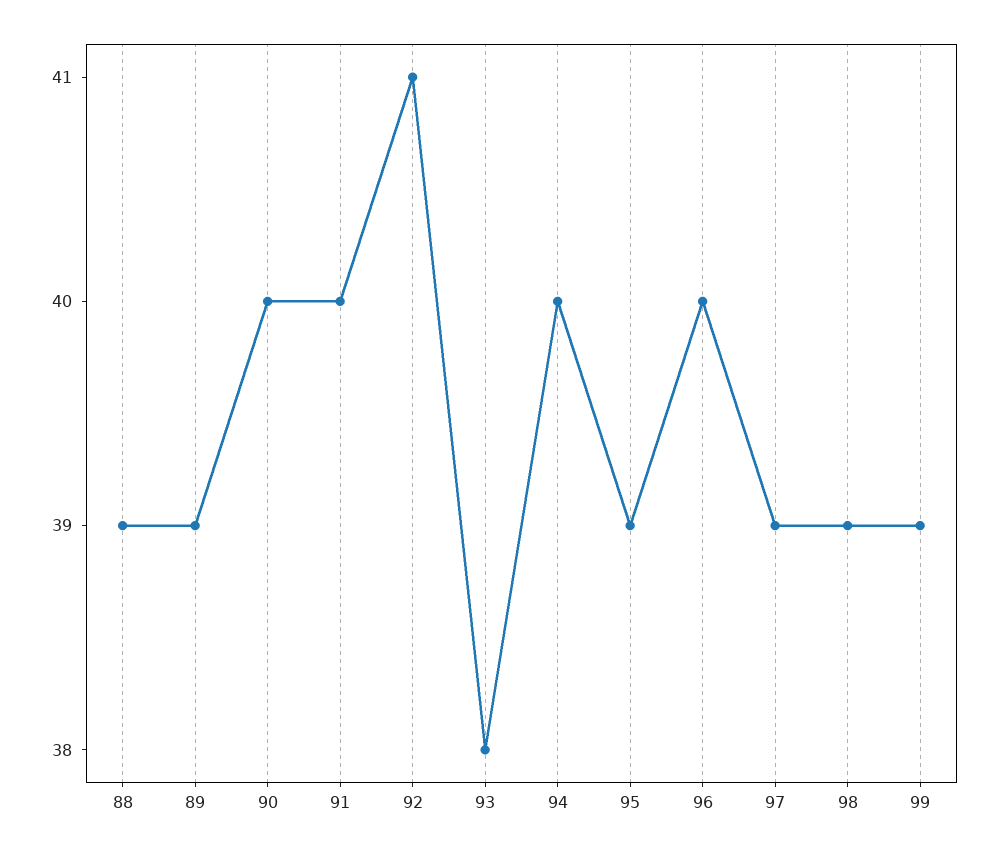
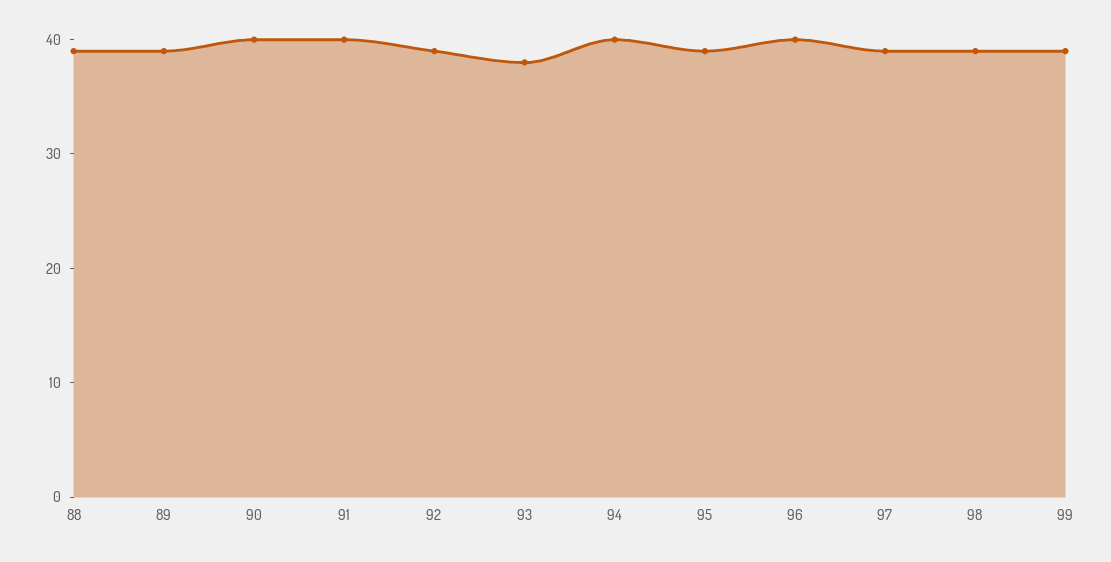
92: 41 -> 39

